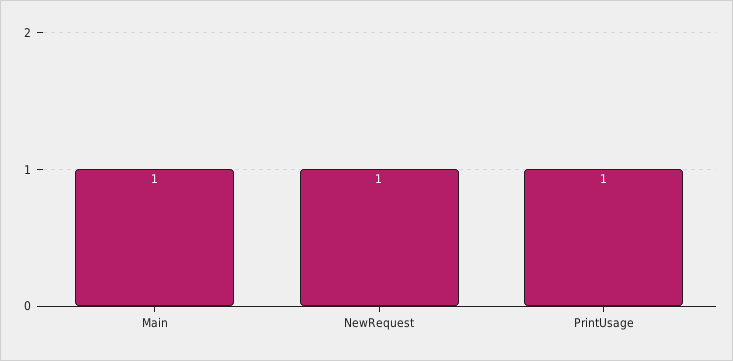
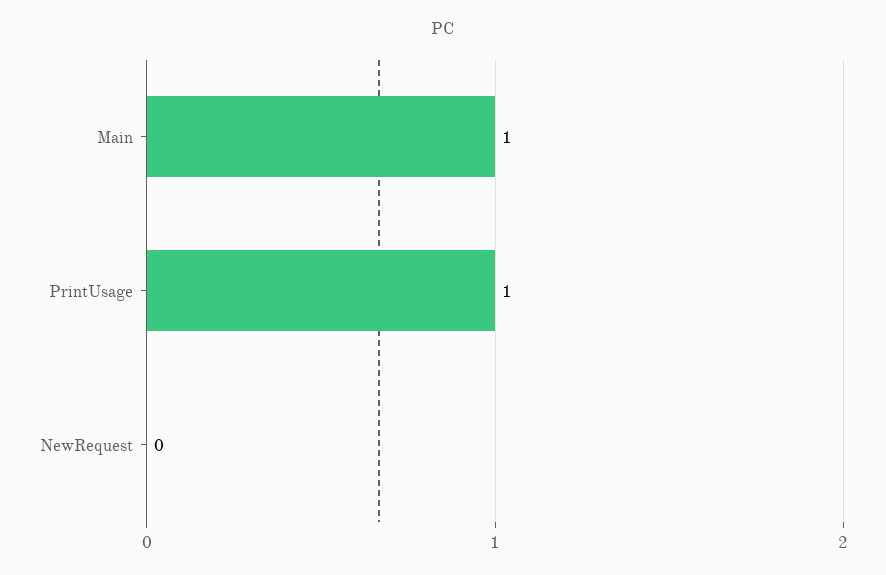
NewRequest: 1 -> 0

